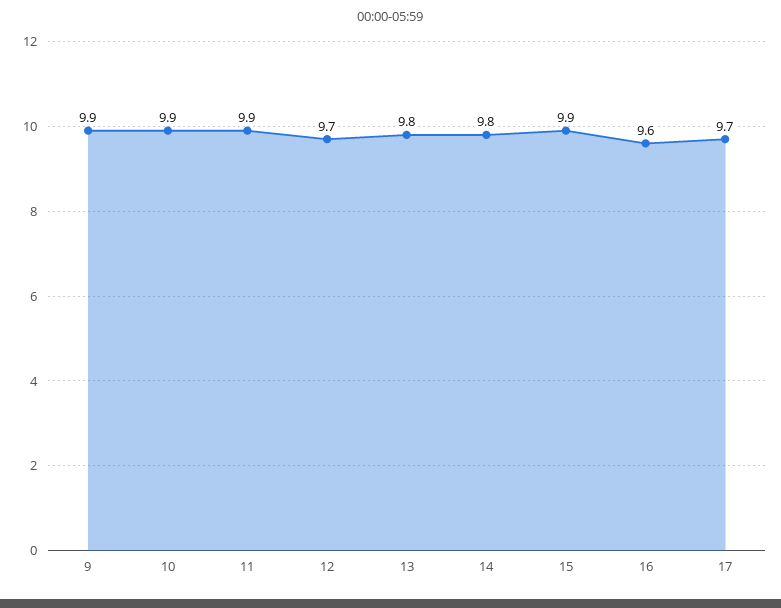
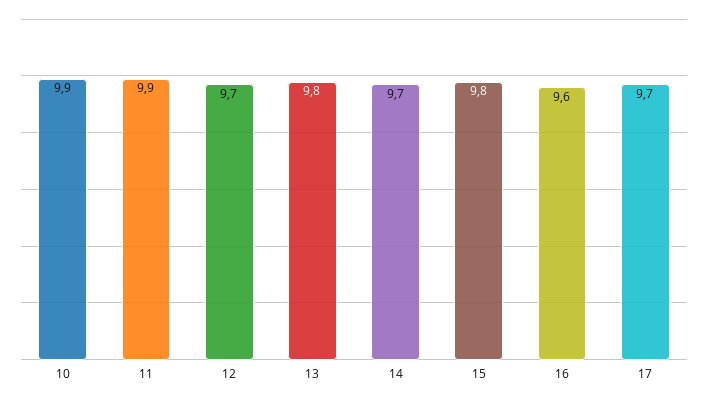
9: 9.9 -> none
14: 9.8 -> 9.7
15: 9.9 -> 9.8

